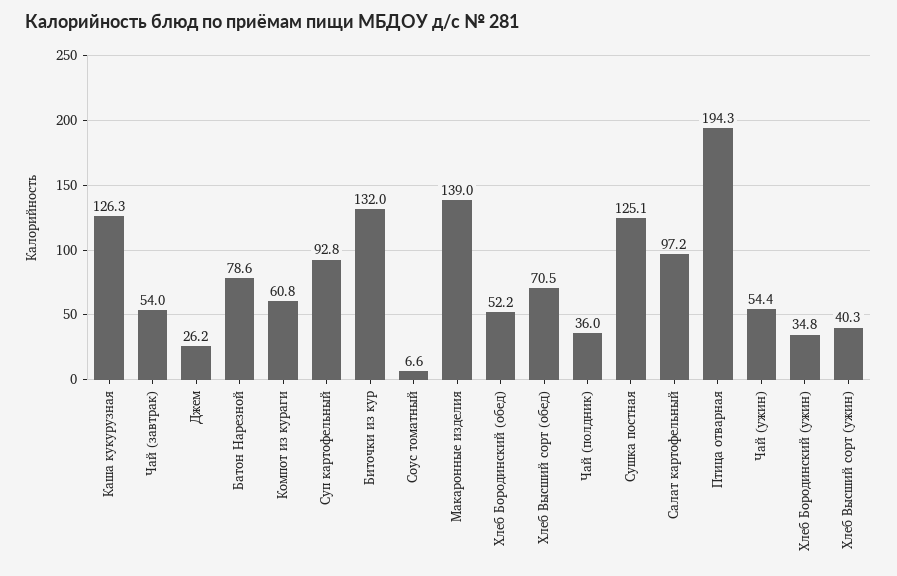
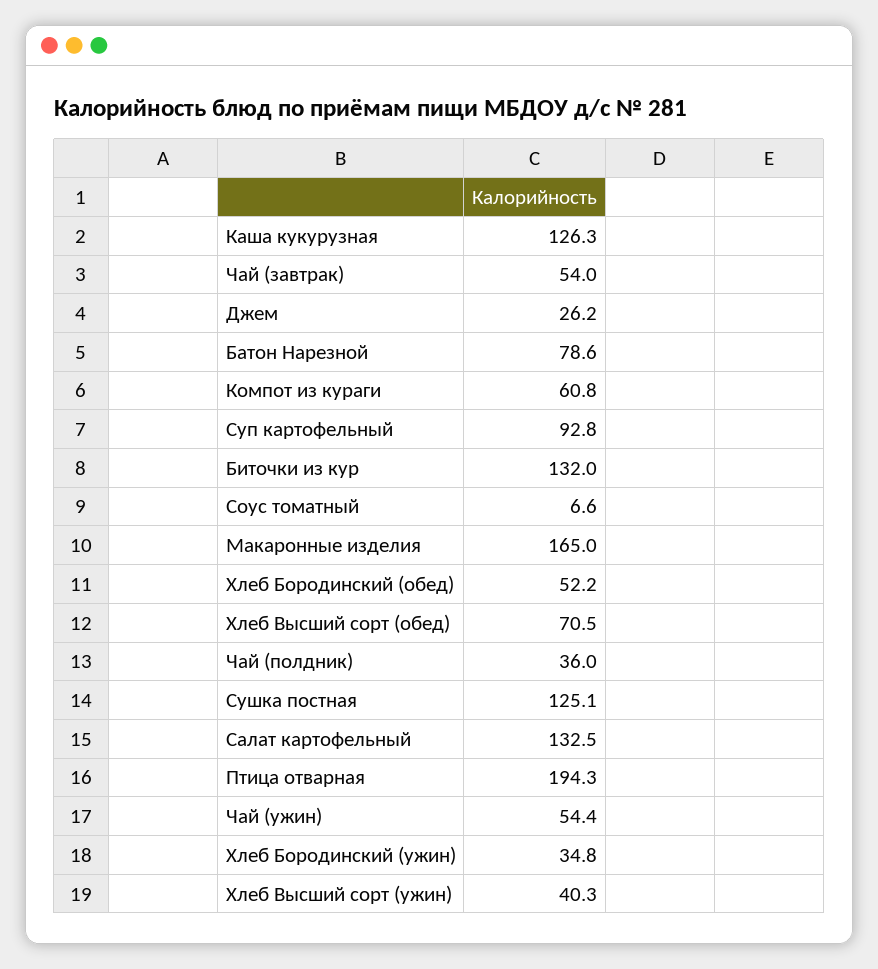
Макаронные изделия: 139 -> 165
Салат картофельный: 97.2 -> 132.5

